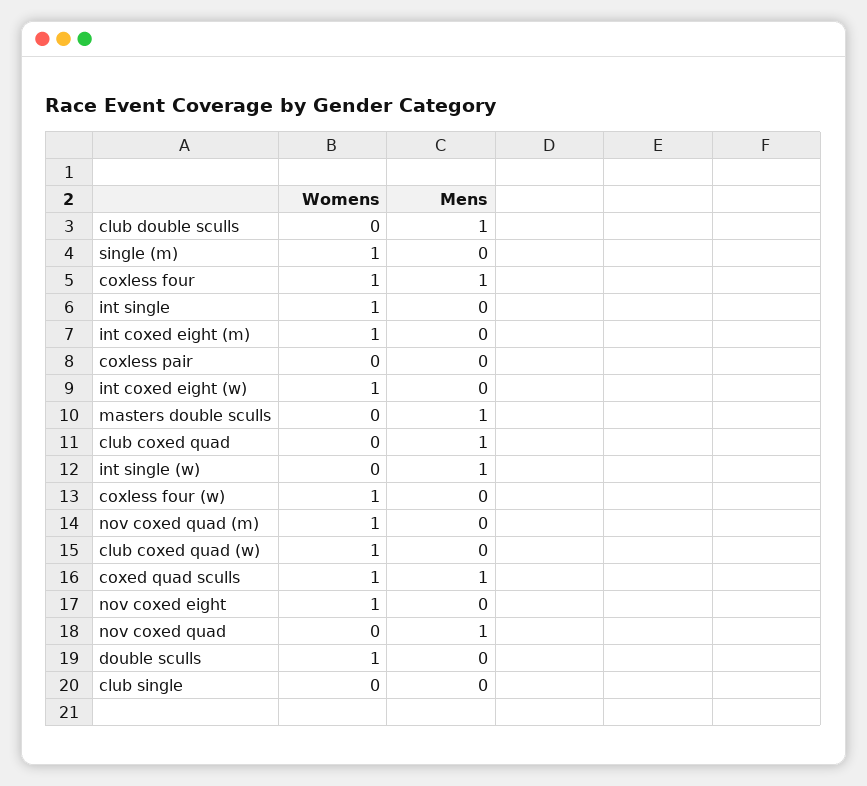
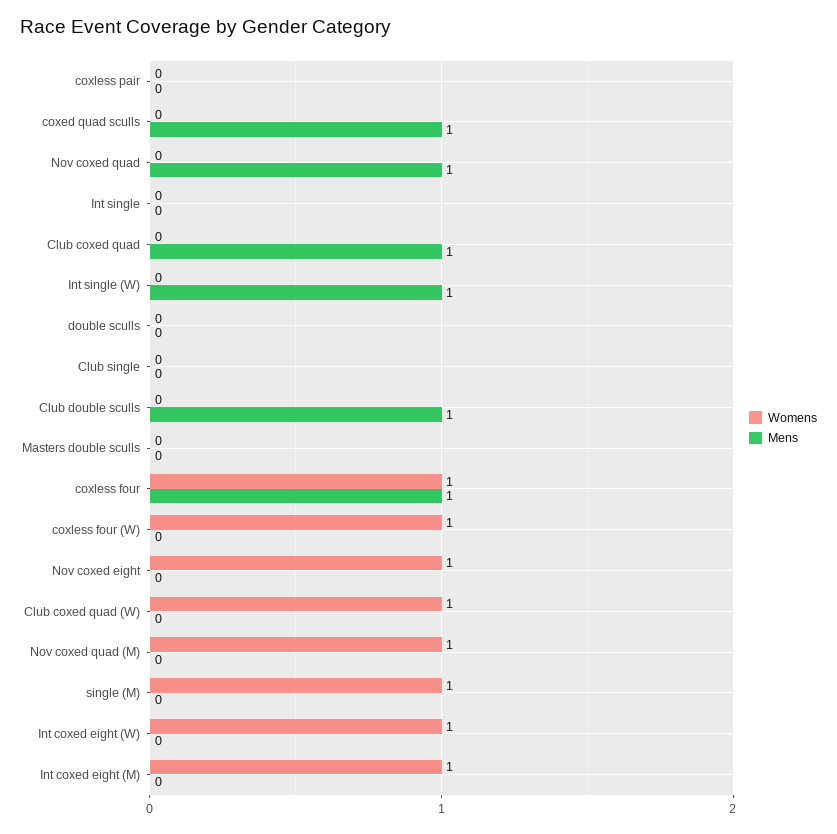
Womens, int single: 1 -> 0
Mens, masters double sculls: 1 -> 0
Womens, coxed quad sculls: 1 -> 0
Womens, double sculls: 1 -> 0

